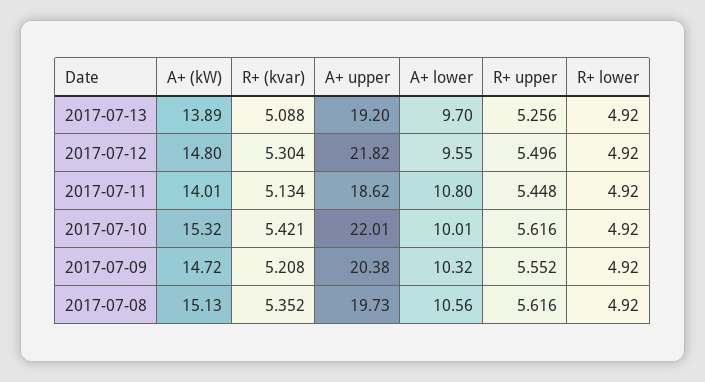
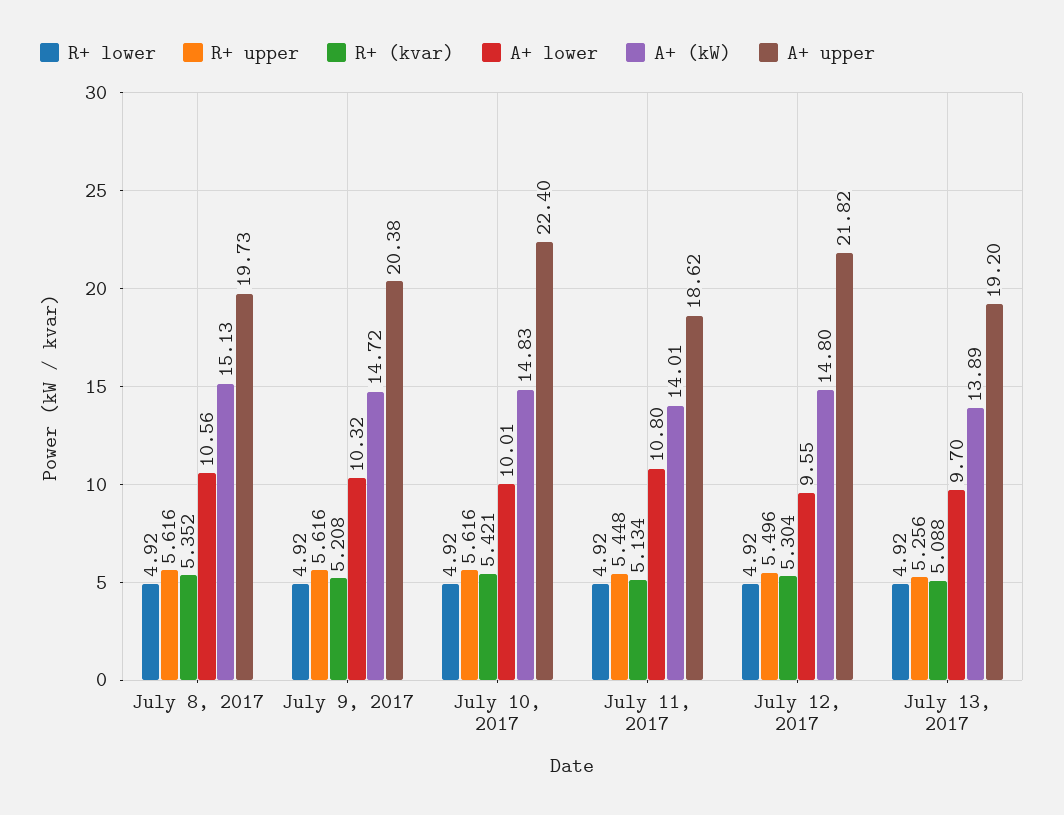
A+ (kW), 2017-07-10: 15.32 -> 14.83
A+ upper, 2017-07-10: 22.01 -> 22.4
R+ upper, 2017-07-09: 5.552 -> 5.616

